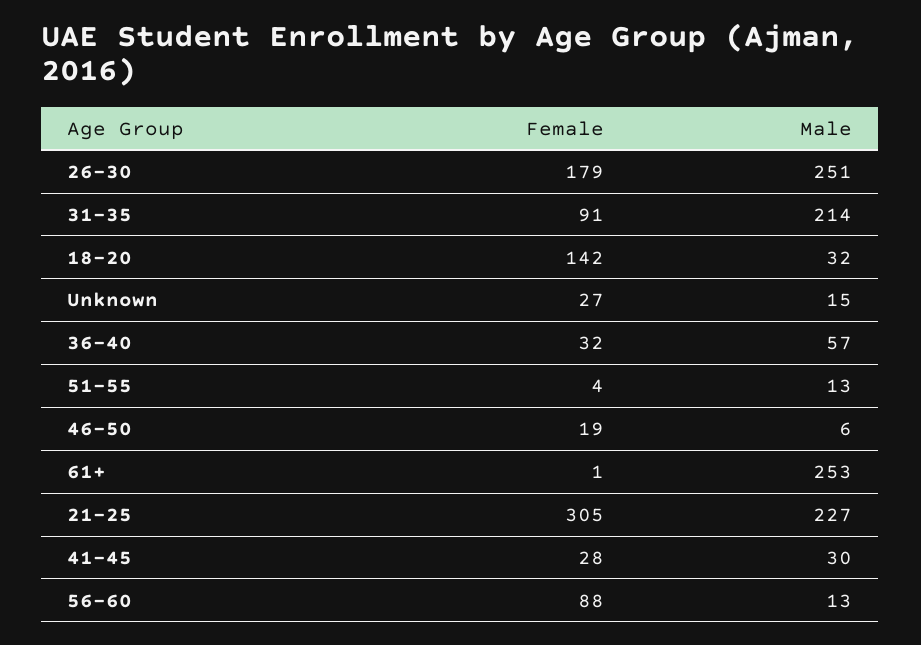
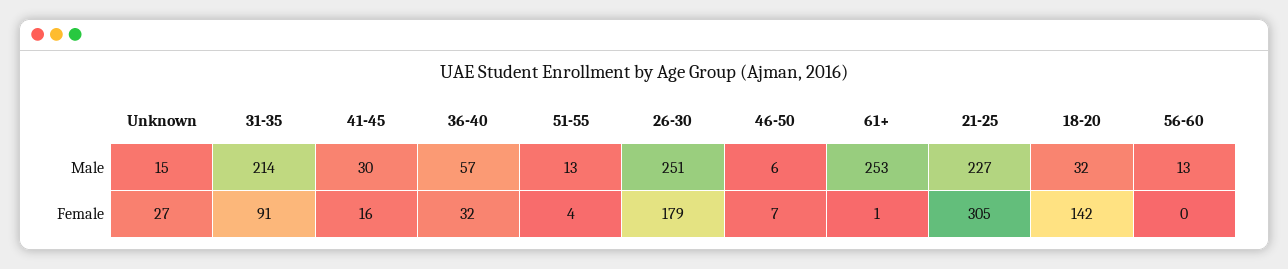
Female, 46-50: 19 -> 7
Female, 41-45: 28 -> 16
Female, 56-60: 88 -> 0

